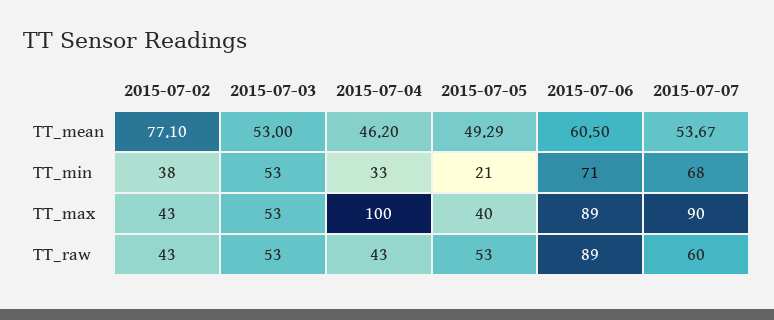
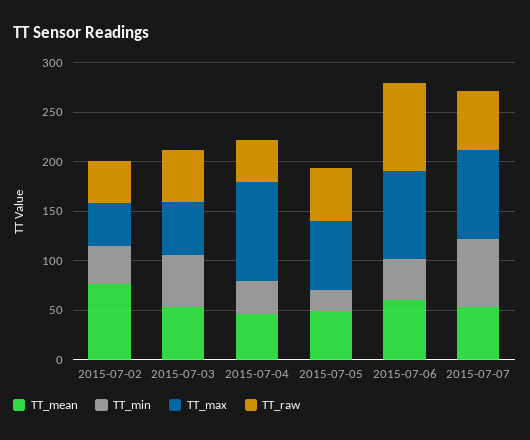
TT_min, 2015-07-06: 71 -> 40
TT_max, 2015-07-05: 40 -> 70

